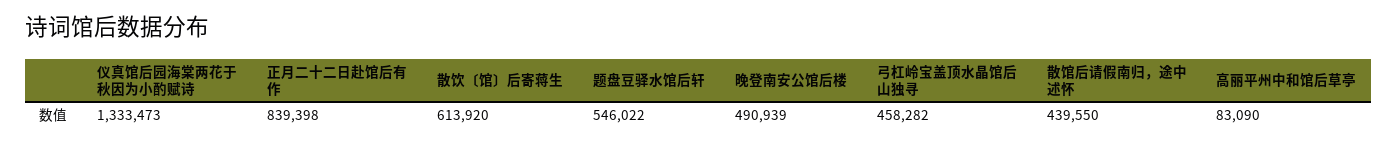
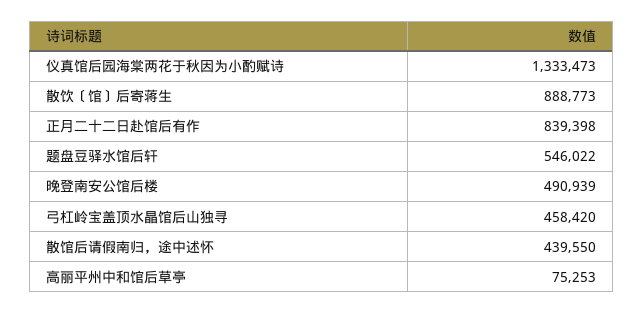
散饮〔馆〕后寄蒋生: 613920 -> 888773
弓杠岭宝盖顶水晶馆后山独寻: 458282 -> 458420
高丽平州中和馆后草亭: 83090 -> 75253

